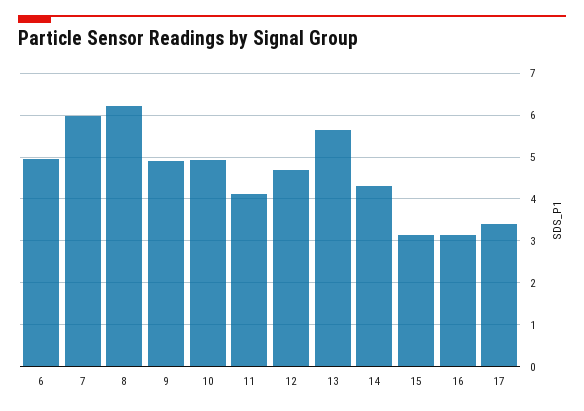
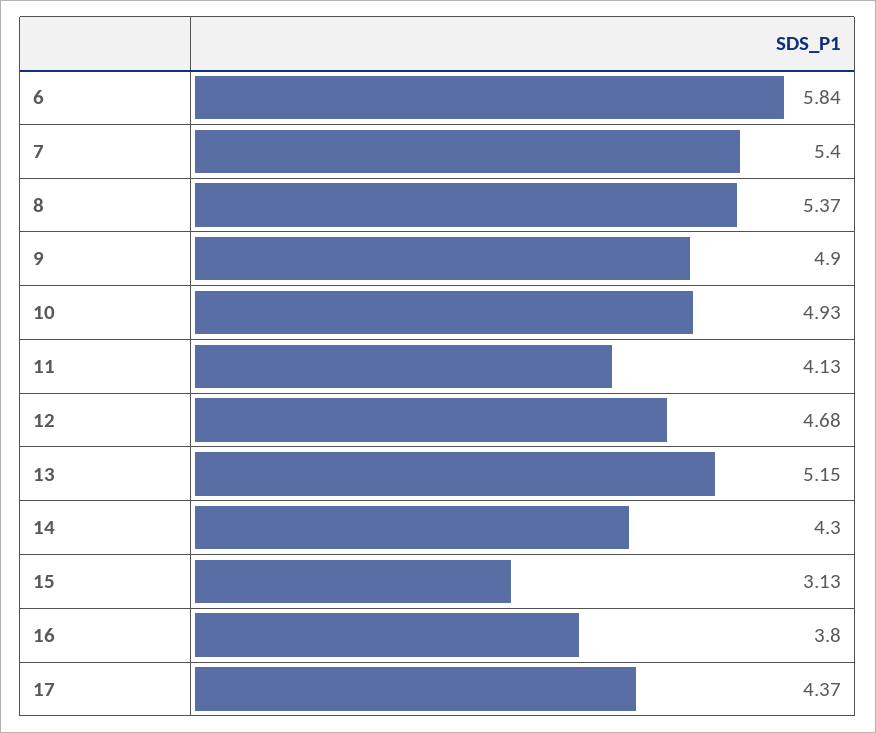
6: 5 -> 5.84
7: 6 -> 5.4
8: 6.2 -> 5.37
13: 5.6 -> 5.15
16: 3.2 -> 3.8
17: 3.4 -> 4.37

